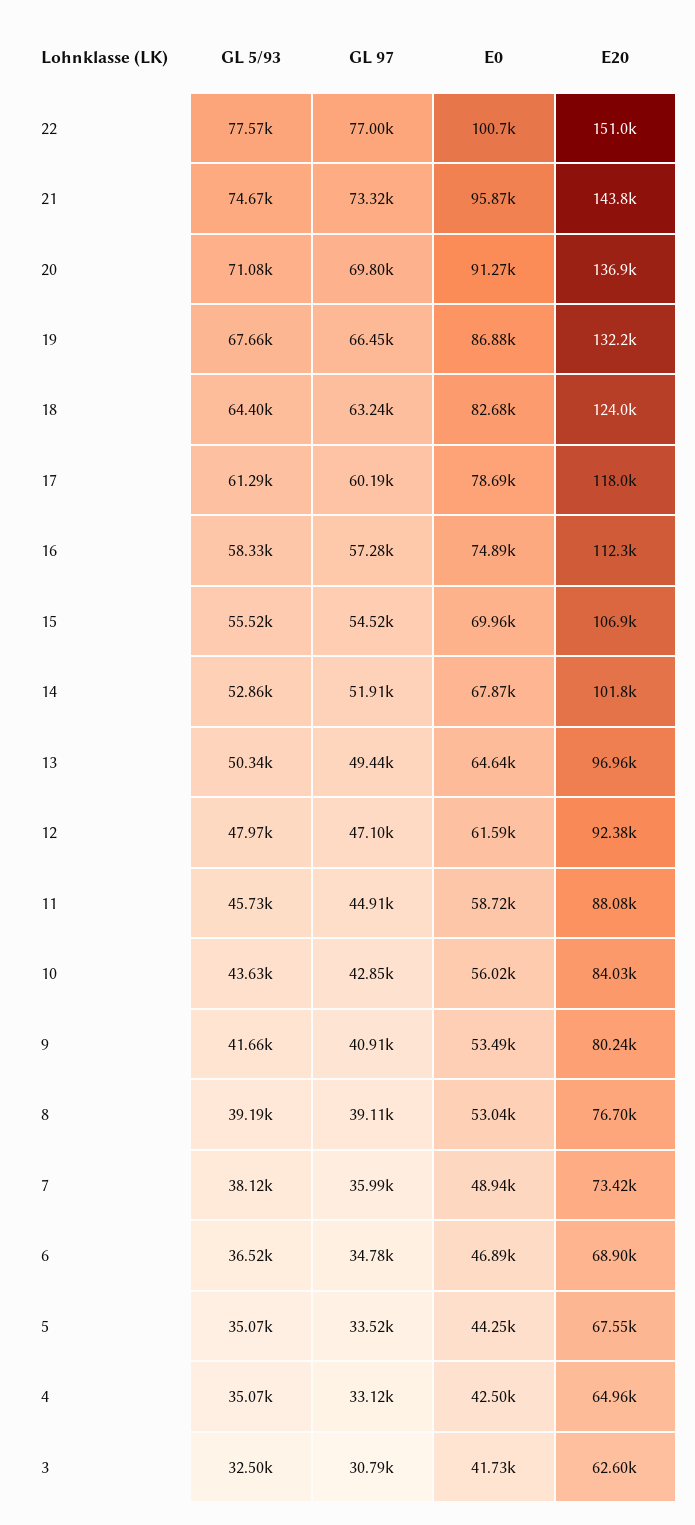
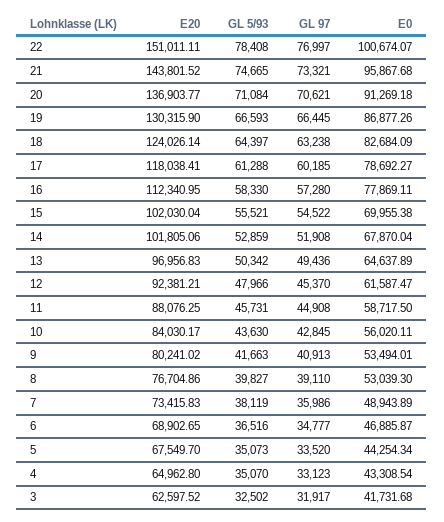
GL 5/93, 22: 77570 -> 78408
GL 97, 20: 69800 -> 70621
GL 5/93, 19: 67660 -> 66593
E20, 19: 132200 -> 130315.9
E0, 16: 74890 -> 77869.11
E20, 15: 106900 -> 102030.04
GL 97, 12: 47100 -> 45370
GL 5/93, 8: 39190 -> 39827
E0, 4: 42500 -> 43308.54
GL 97, 3: 30790 -> 31917

